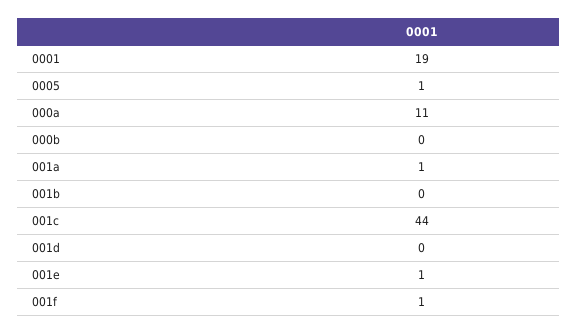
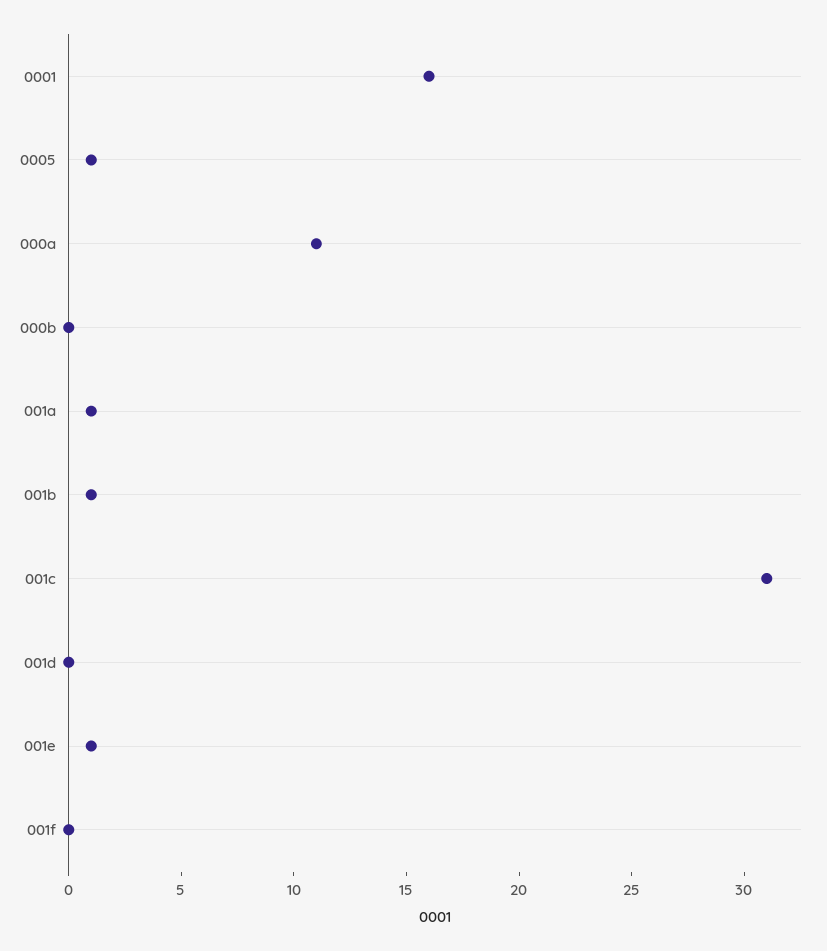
0001: 19 -> 16
001b: 0 -> 1
001c: 44 -> 31
001f: 1 -> 0

